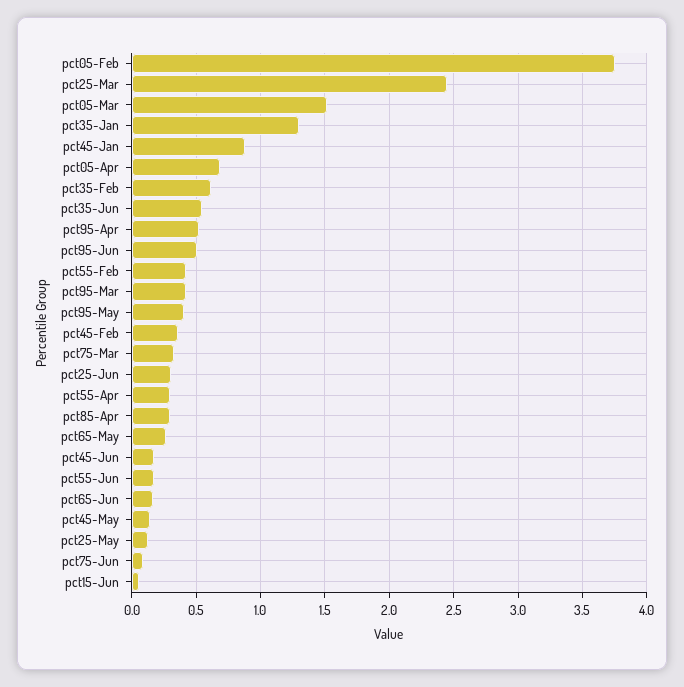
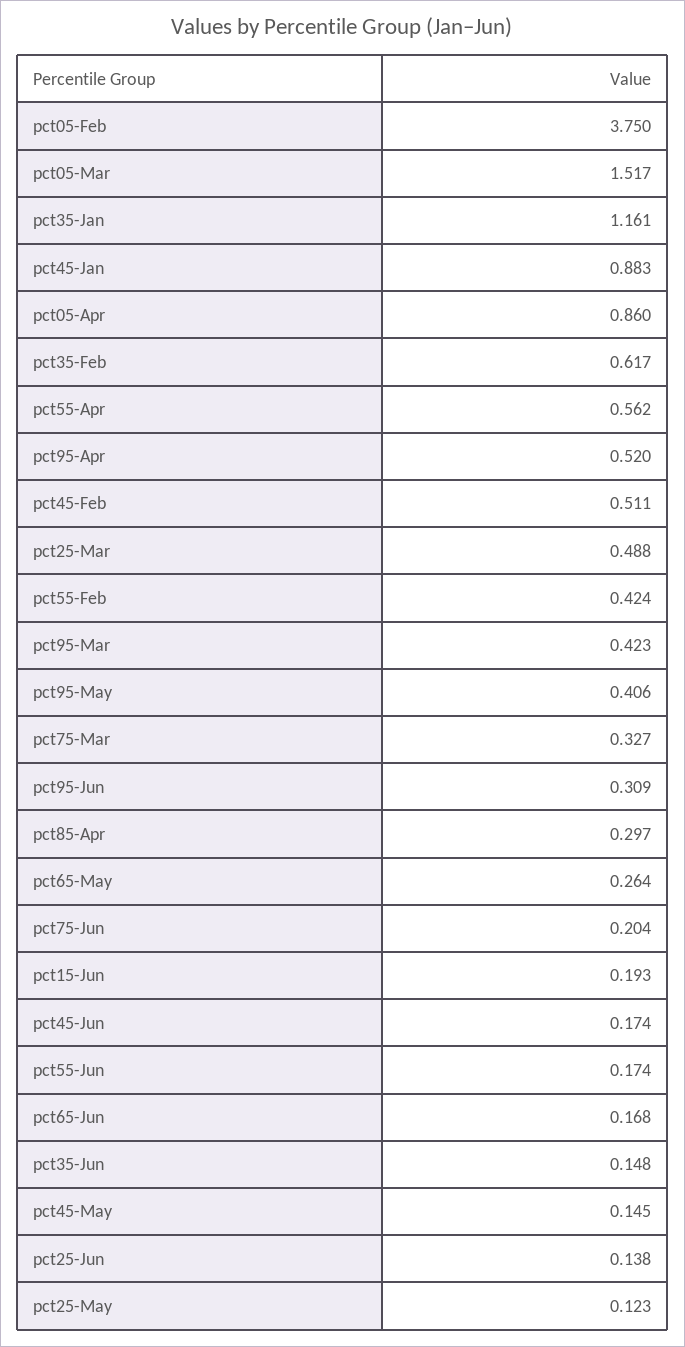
pct25-Mar: 2.45 -> 0.488
pct35-Jan: 1.3 -> 1.161
pct05-Apr: 0.7 -> 0.86
pct35-Jun: 0.55 -> 0.148
pct95-Jun: 0.5 -> 0.309
pct45-Feb: 0.35 -> 0.511
pct25-Jun: 0.3 -> 0.138
pct55-Apr: 0.3 -> 0.562
pct75-Jun: 0.1 -> 0.204
pct15-Jun: 0.05 -> 0.193

